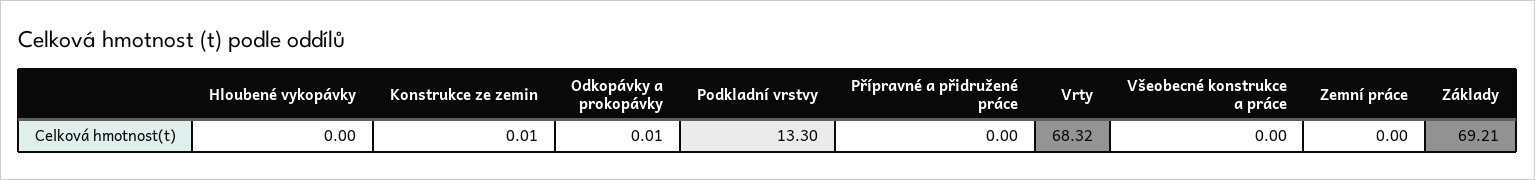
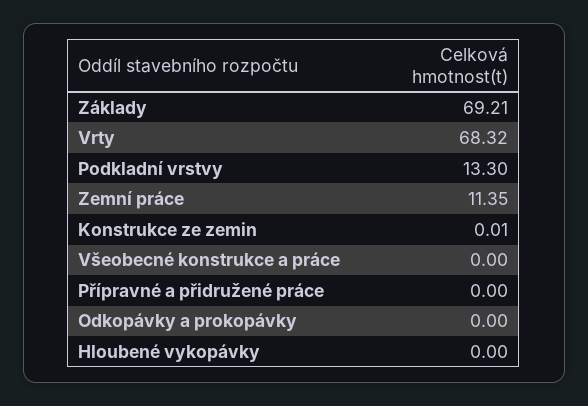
Odkopávky a prokopávky: 0.01 -> 0
Zemní práce: 0 -> 11.35

